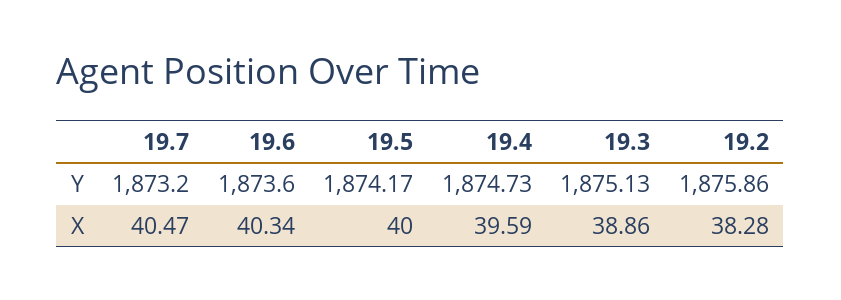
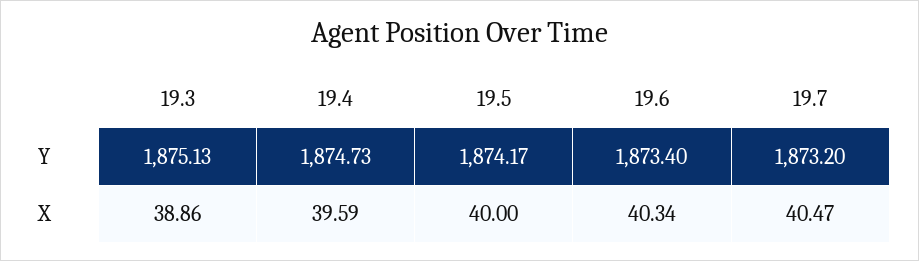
19.6, Y: 1873.6 -> 1873.4
19.2, Y: 1875.86 -> none
19.2, X: 38.28 -> none

